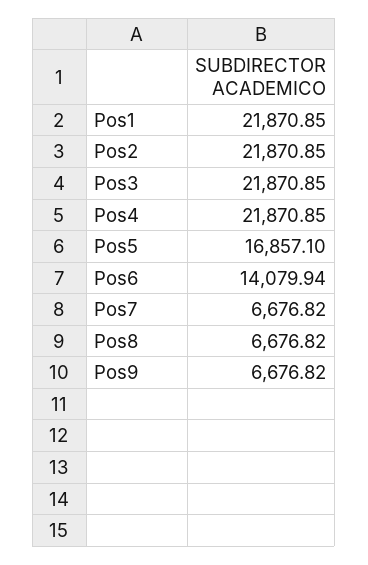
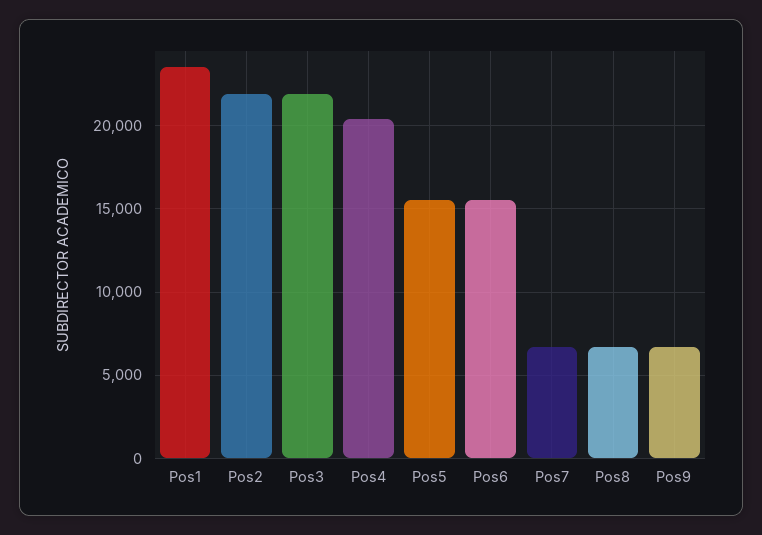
Pos1: 21870.85 -> 23500
Pos4: 21870.85 -> 20500
Pos5: 16857.1 -> 15500
Pos6: 14079.94 -> 15500

